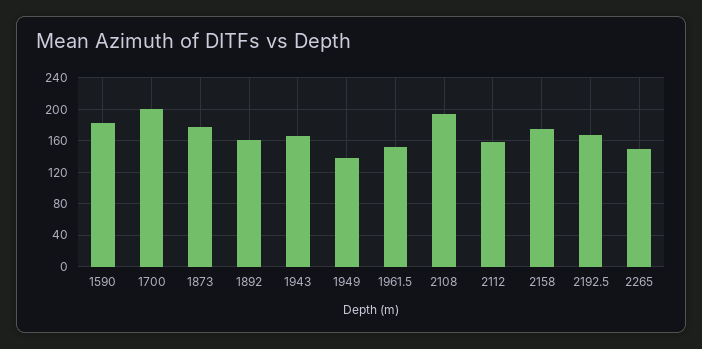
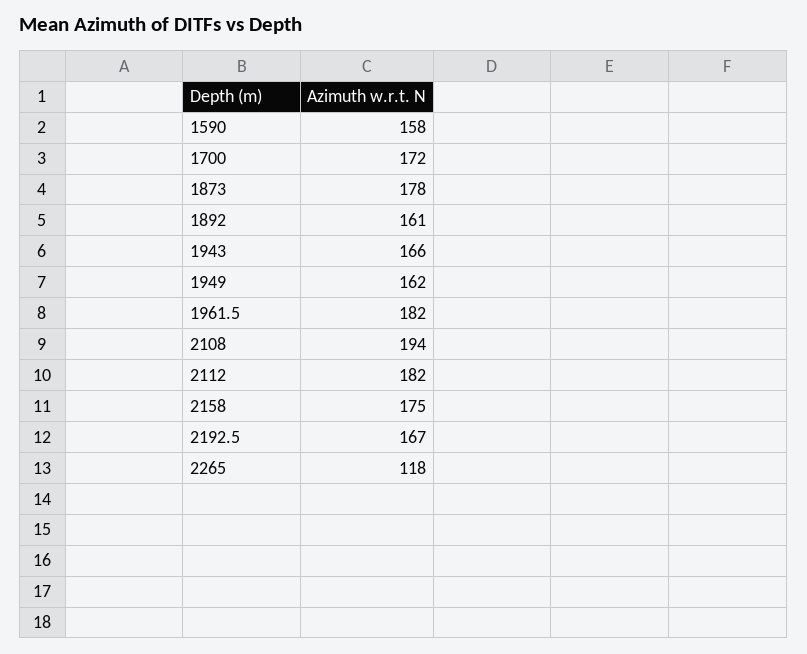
1590: 180 -> 158
1700: 200 -> 172
1949: 140 -> 162
1961.5: 150 -> 182
2112: 160 -> 182
2265: 150 -> 118

